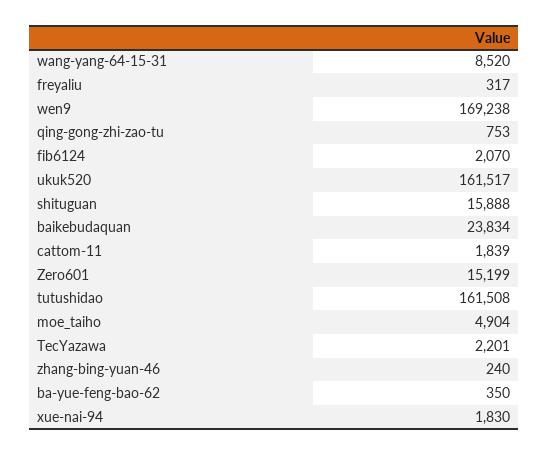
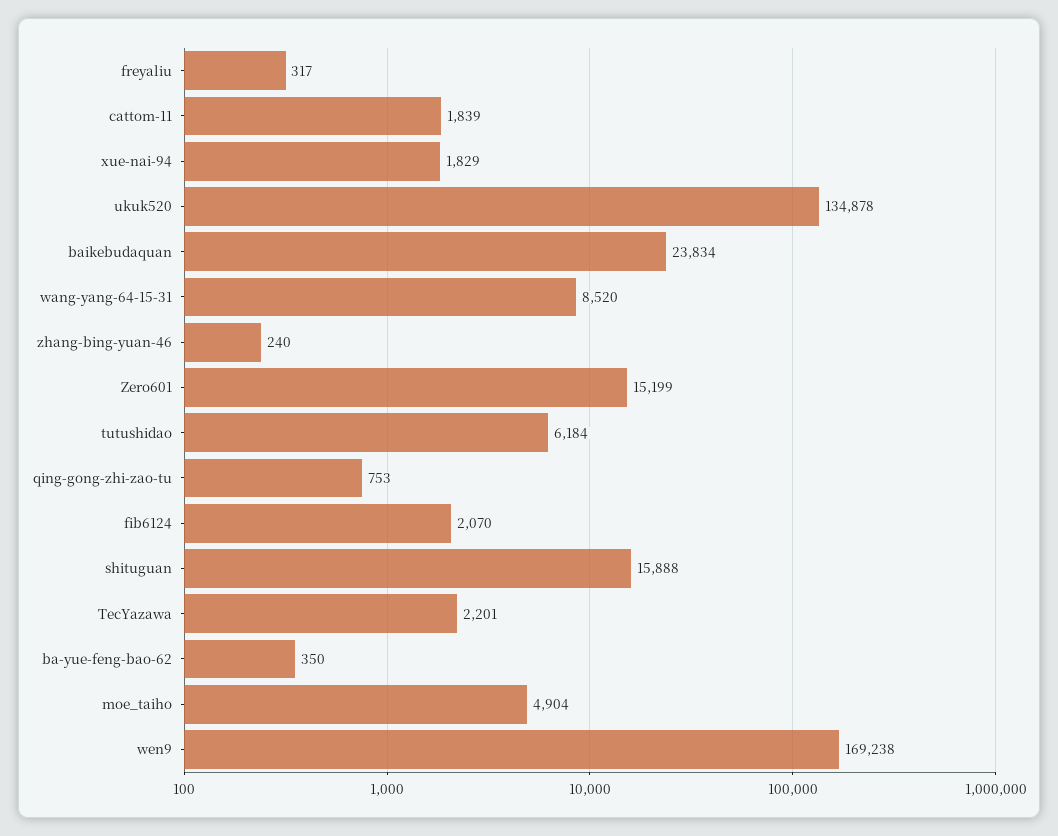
ukuk520: 161517 -> 134878
tutushidao: 161508 -> 6184
xue-nai-94: 1830 -> 1829

